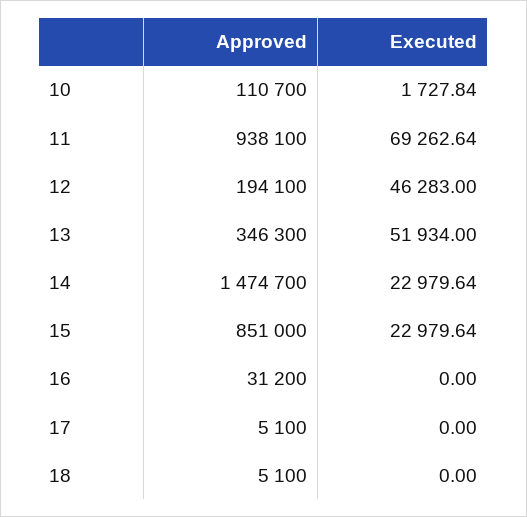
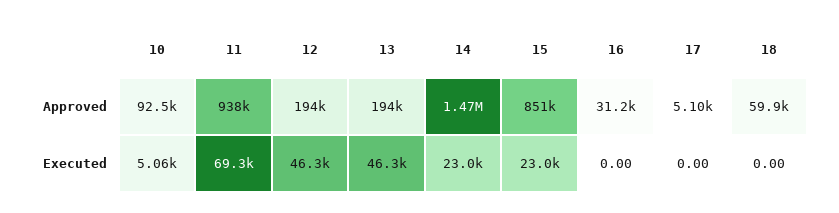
Approved, 10: 110700 -> 92500
Executed, 10: 1727.84 -> 5060
Approved, 13: 346300 -> 194000
Executed, 13: 51934 -> 46300
Approved, 18: 5100 -> 59900

